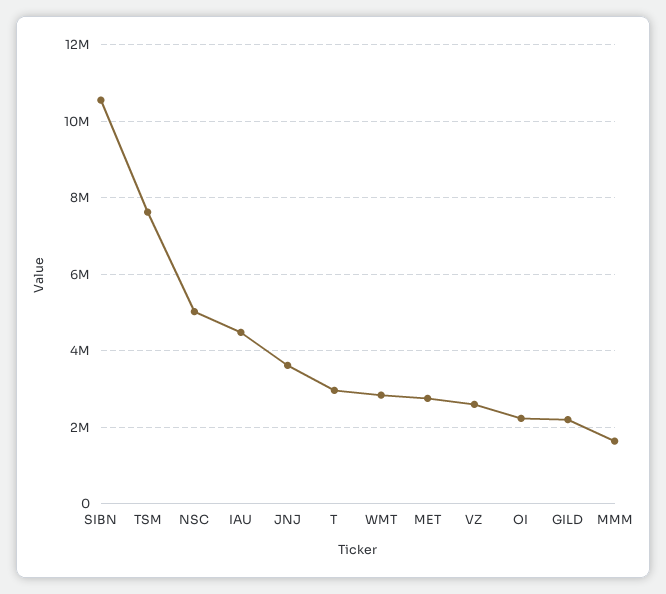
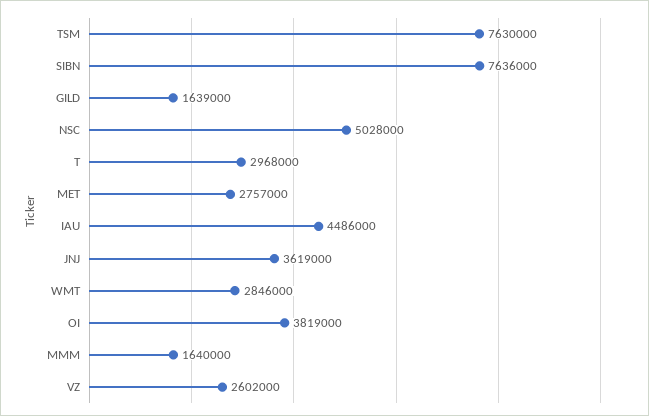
SIBN: 10600000 -> 7636000
OI: 2200000 -> 3819000
GILD: 2200000 -> 1639000

